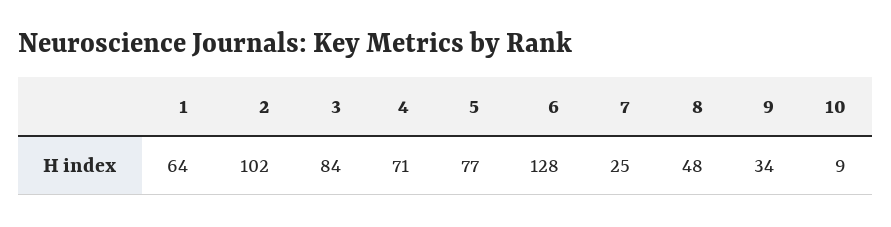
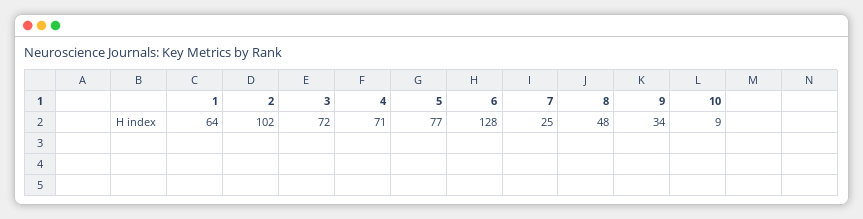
3: 84 -> 72

